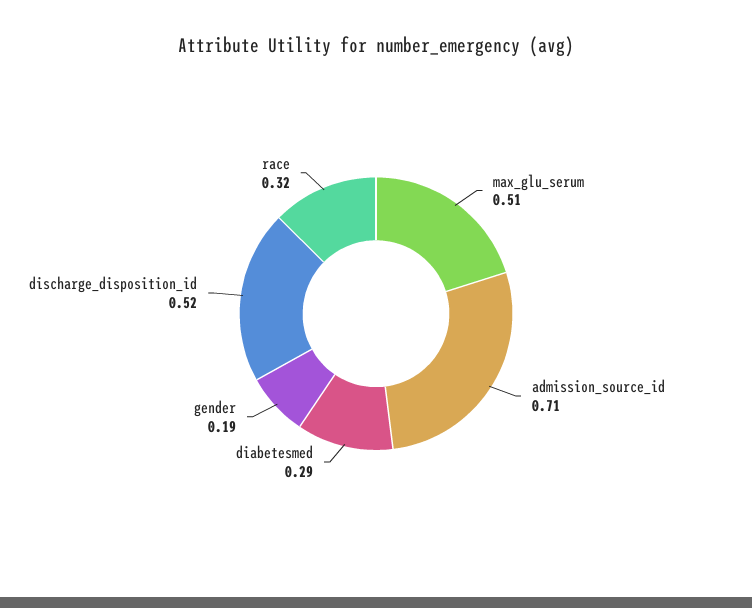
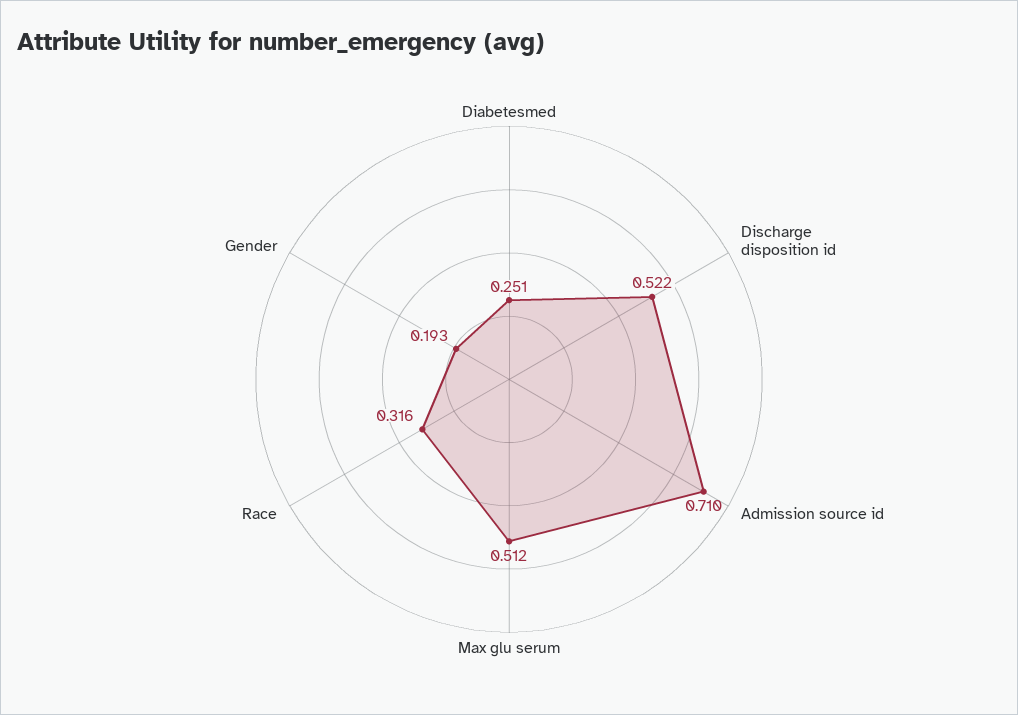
diabetesmed: 0.29 -> 0.251

